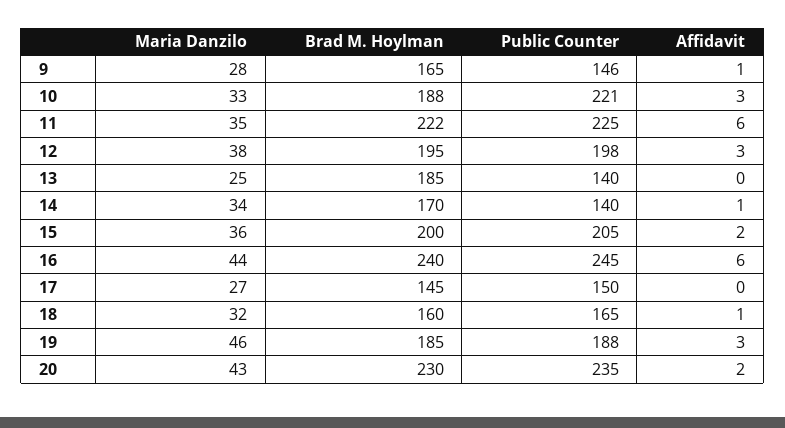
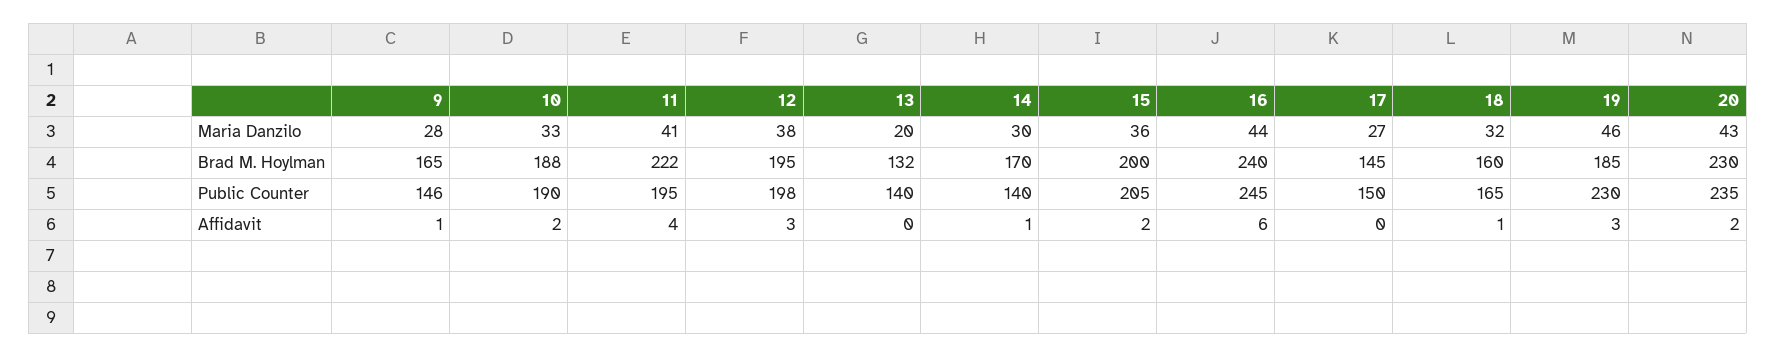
Public Counter, 10: 221 -> 190
Affidavit, 10: 3 -> 2
Maria Danzilo, 11: 35 -> 41
Public Counter, 11: 225 -> 195
Affidavit, 11: 6 -> 4
Maria Danzilo, 13: 25 -> 20
Brad M. Hoylman, 13: 185 -> 132
Maria Danzilo, 14: 34 -> 30
Public Counter, 19: 188 -> 230

